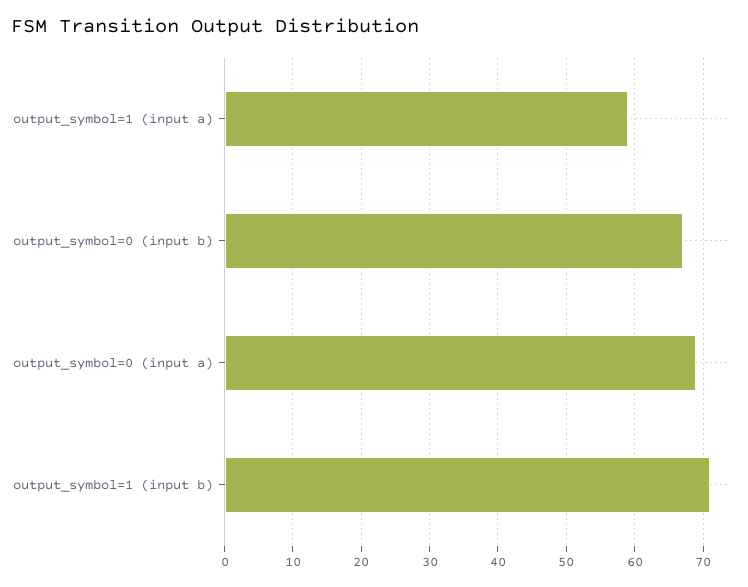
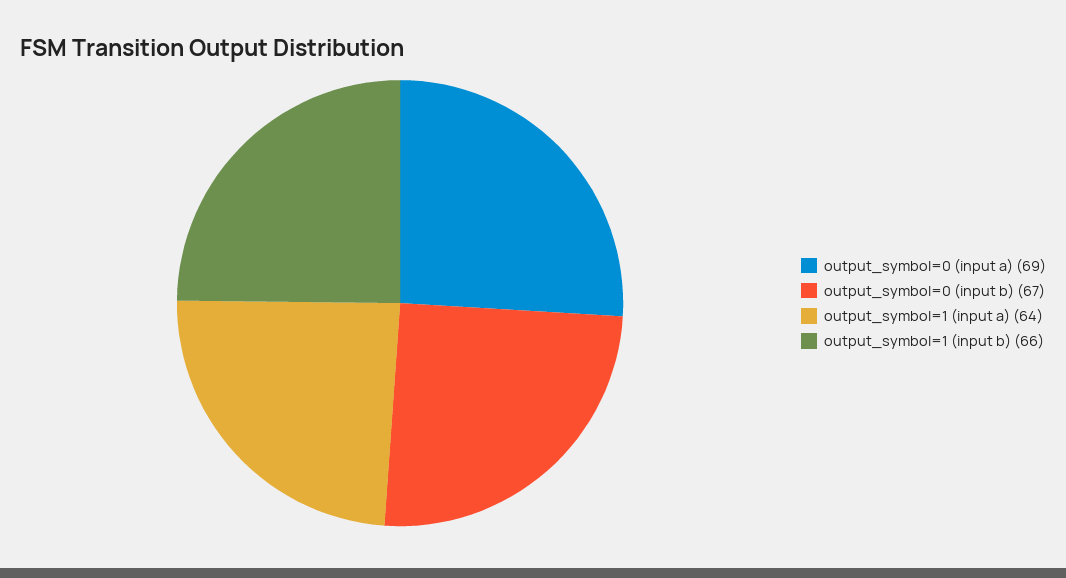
output_symbol=1 (input a): 59 -> 64
output_symbol=1 (input b): 71 -> 66

